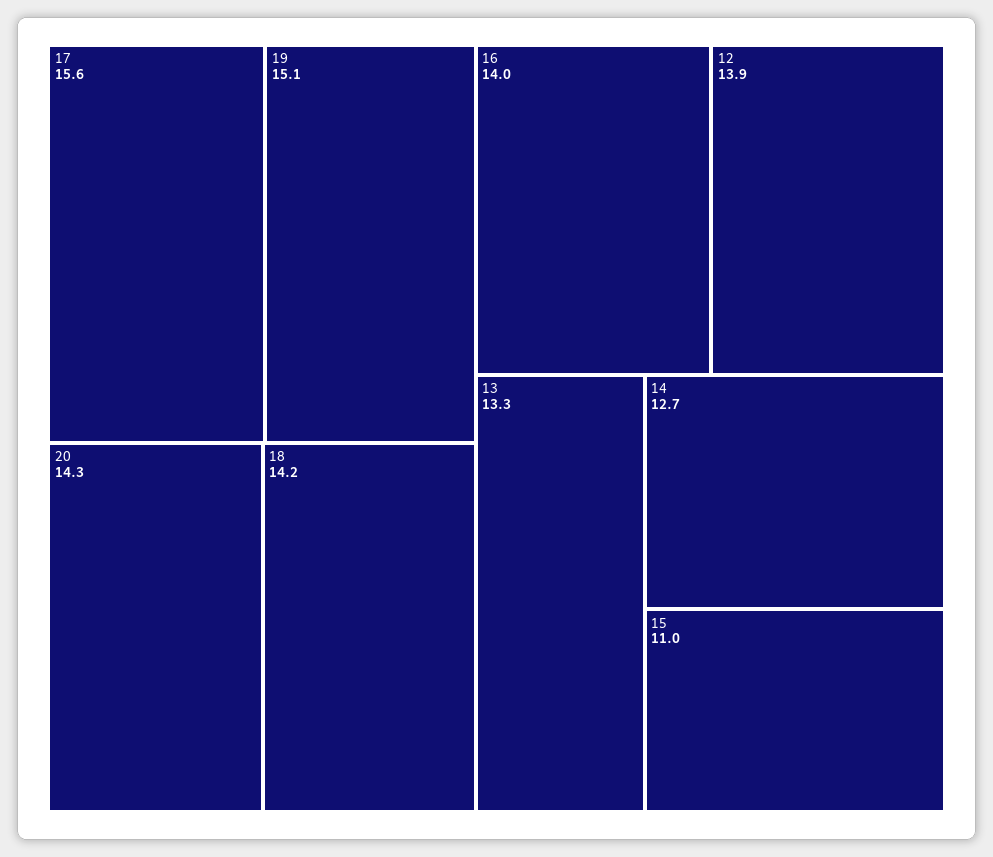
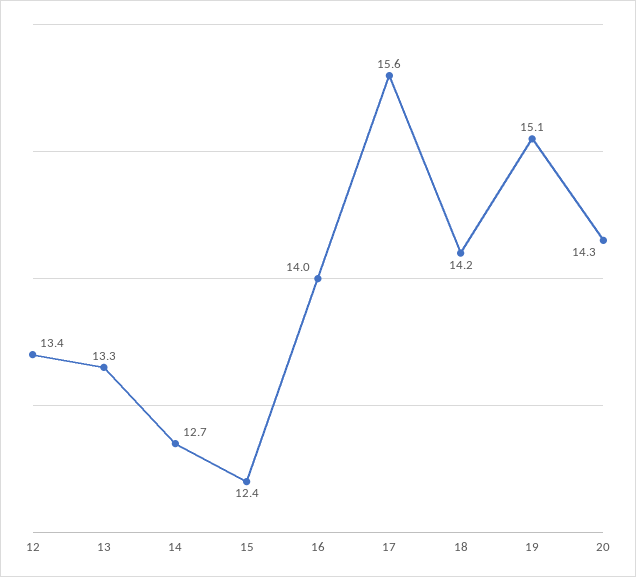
12: 13.9 -> 13.4
15: 11 -> 12.4

